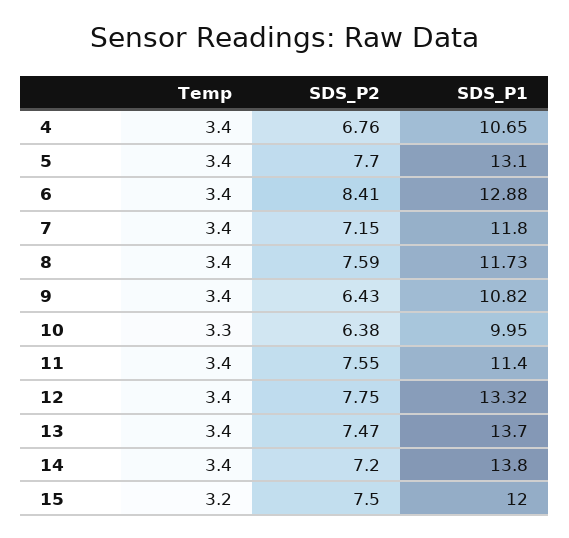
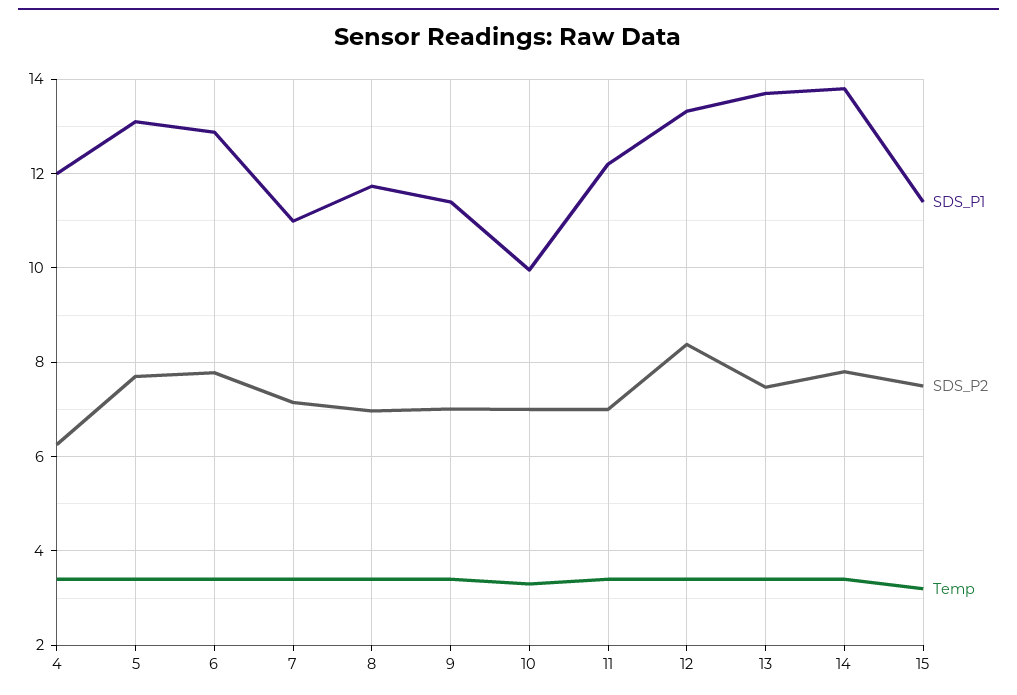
SDS_P2, 4: 6.76 -> 6.2
SDS_P1, 4: 10.65 -> 12
SDS_P2, 6: 8.41 -> 7.8
SDS_P1, 7: 11.8 -> 11
SDS_P2, 8: 7.59 -> 7
SDS_P2, 9: 6.43 -> 7
SDS_P1, 9: 10.82 -> 11.4
SDS_P2, 10: 6.38 -> 7
SDS_P2, 11: 7.55 -> 7
SDS_P1, 11: 11.4 -> 12.2
SDS_P2, 12: 7.75 -> 8.4
SDS_P2, 14: 7.2 -> 7.8
SDS_P1, 15: 12 -> 11.4

